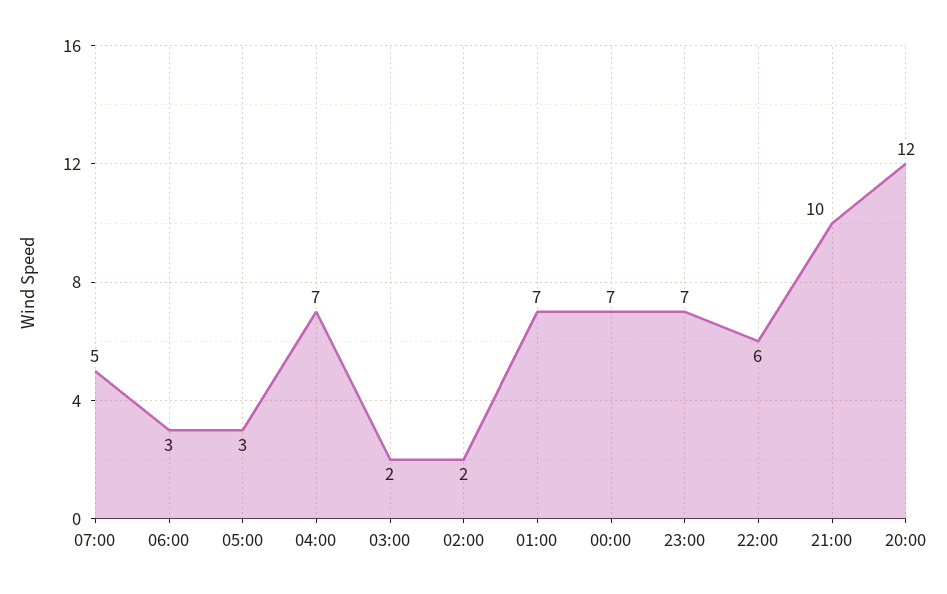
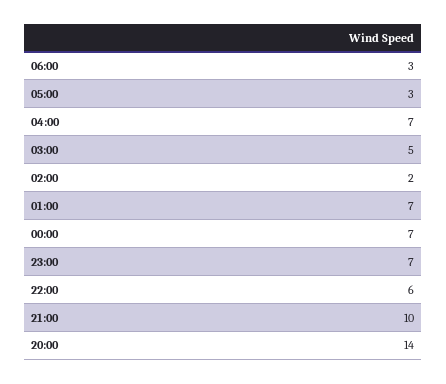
07:00: 5 -> none
03:00: 2 -> 5
20:00: 12 -> 14

